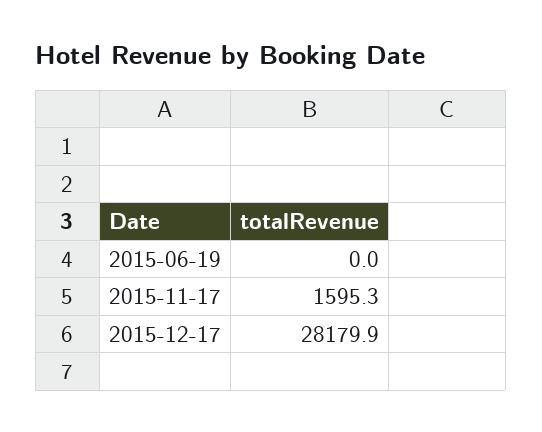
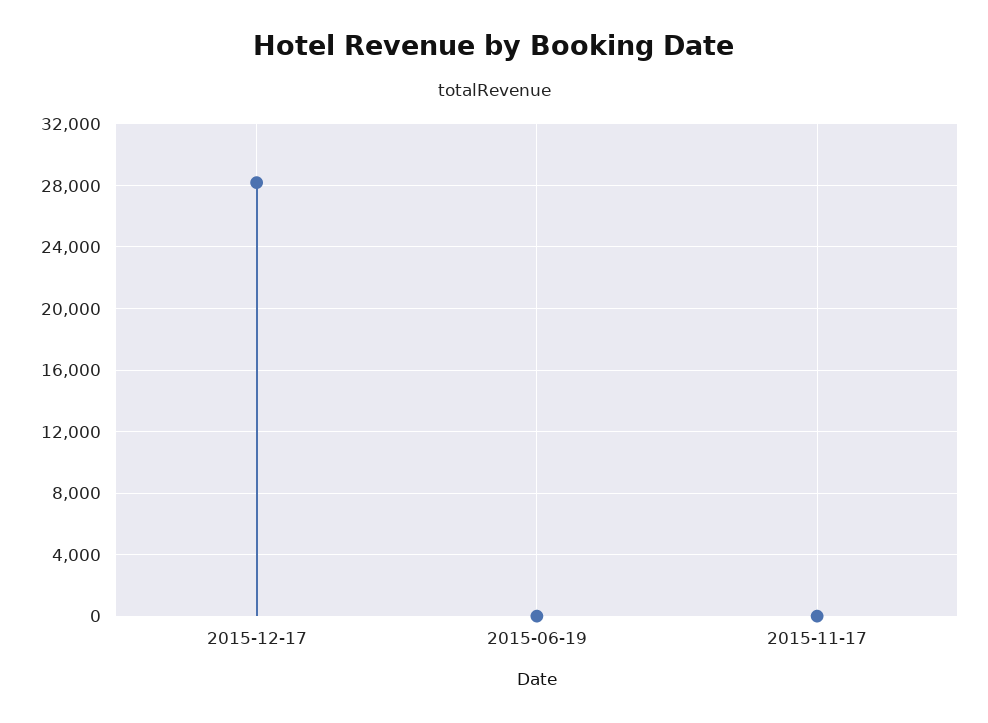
2015-11-17: 1595.3 -> 0

